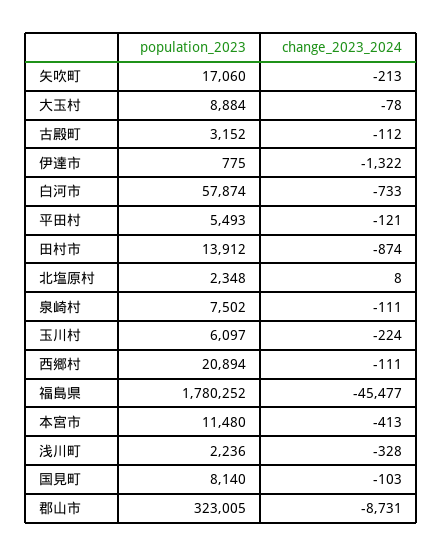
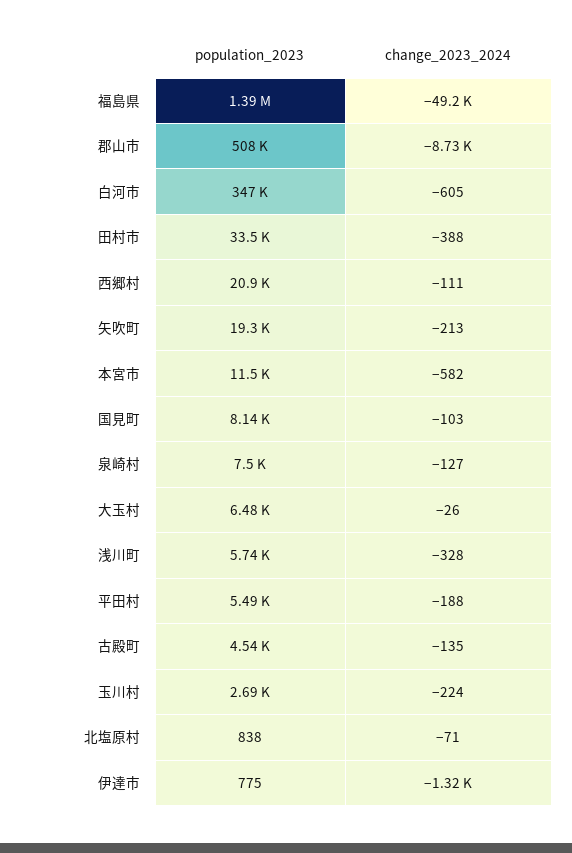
population_2023, 矢吹町: 17060 -> 19300
population_2023, 大玉村: 8884 -> 6480
change_2023_2024, 大玉村: -78 -> -26
population_2023, 古殿町: 3152 -> 4540
change_2023_2024, 古殿町: -112 -> -135
population_2023, 白河市: 57874 -> 347000
change_2023_2024, 白河市: -733 -> -605
change_2023_2024, 平田村: -121 -> -188
population_2023, 田村市: 13912 -> 33500
change_2023_2024, 田村市: -874 -> -388
population_2023, 北塩原村: 2348 -> 838
change_2023_2024, 北塩原村: 8 -> -71
change_2023_2024, 泉崎村: -111 -> -127
population_2023, 玉川村: 6097 -> 2690
population_2023, 福島県: 1780252 -> 1390000
change_2023_2024, 福島県: -45477 -> -49200
change_2023_2024, 本宮市: -413 -> -582
population_2023, 浅川町: 2236 -> 5740
population_2023, 郡山市: 323005 -> 508000

